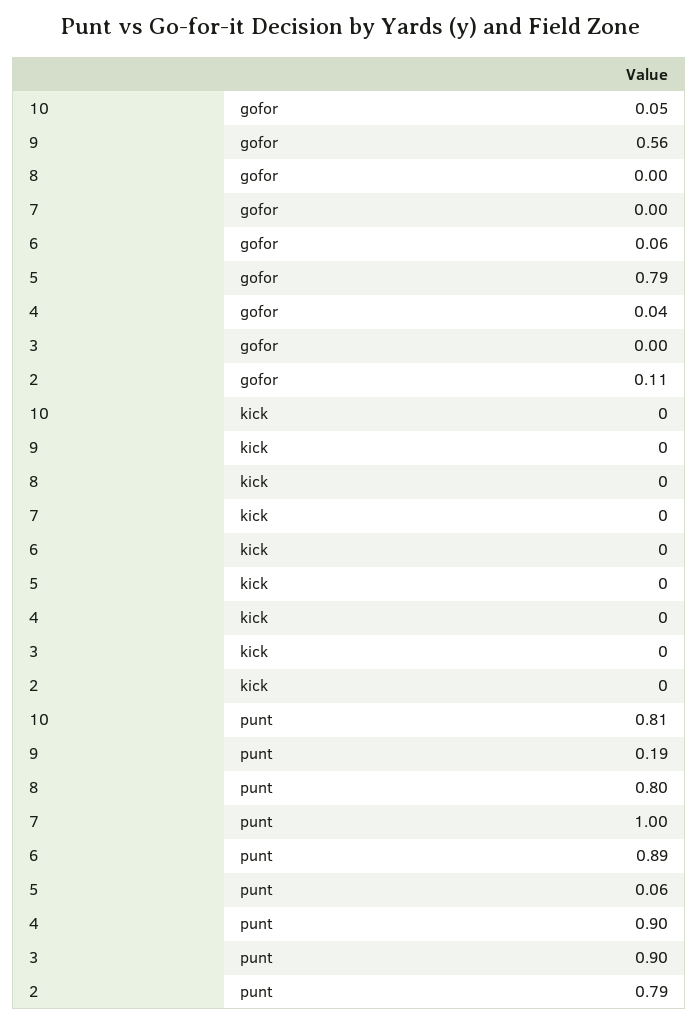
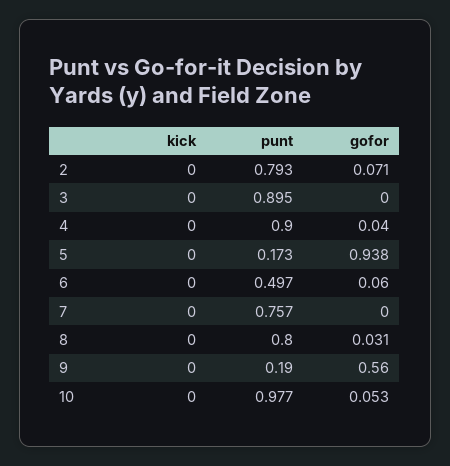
8, gofor: 0 -> 0.031
5, gofor: 0.79 -> 0.938
2, gofor: 0.11 -> 0.071
10, punt: 0.81 -> 0.977
7, punt: 1 -> 0.757
6, punt: 0.89 -> 0.497
5, punt: 0.06 -> 0.173

